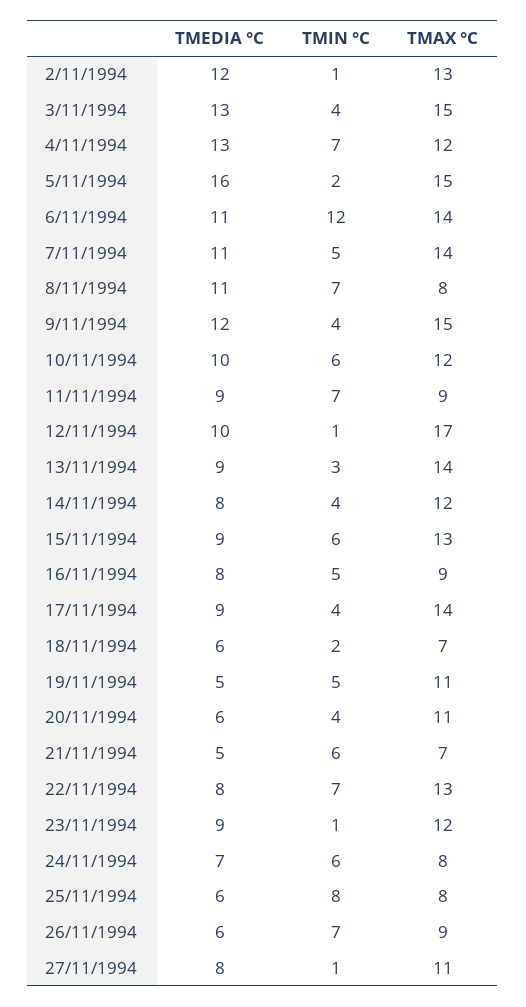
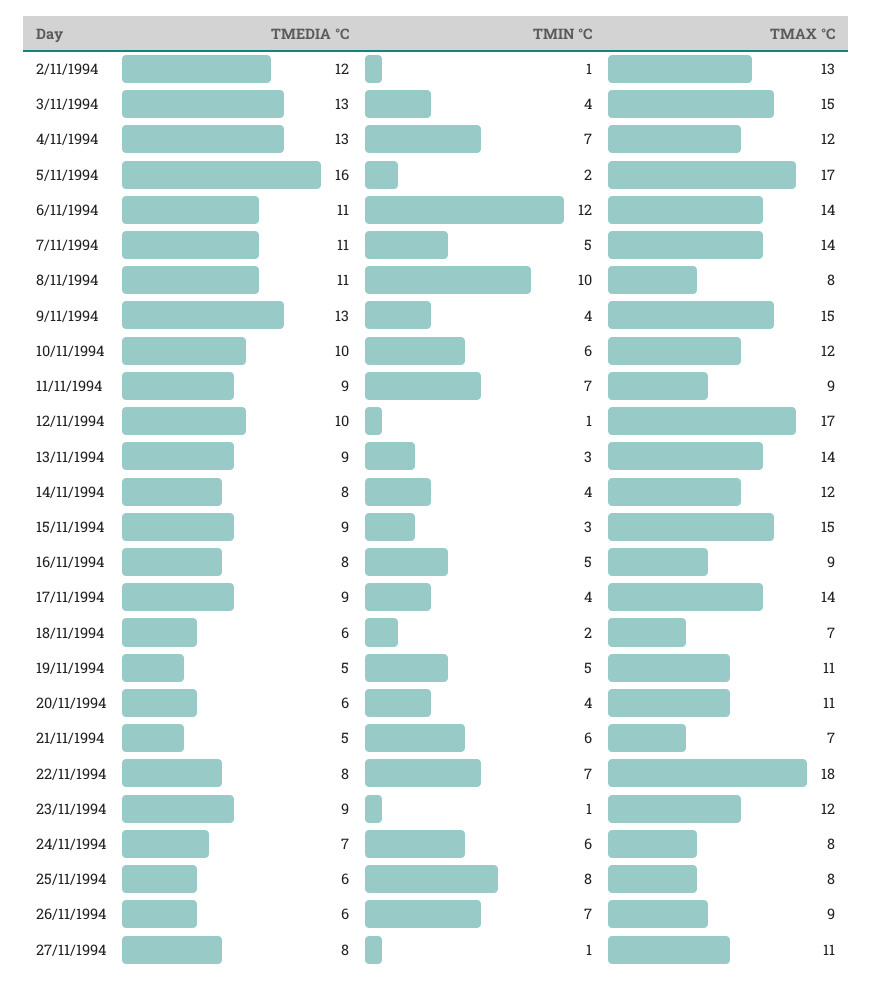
TMAX °C, 5/11/1994: 15 -> 17
TMIN °C, 8/11/1994: 7 -> 10
TMEDIA °C, 9/11/1994: 12 -> 13
TMIN °C, 15/11/1994: 6 -> 3
TMAX °C, 15/11/1994: 13 -> 15
TMAX °C, 22/11/1994: 13 -> 18

